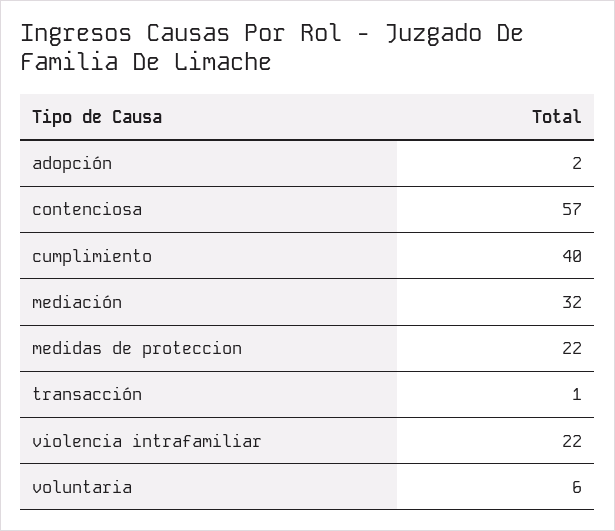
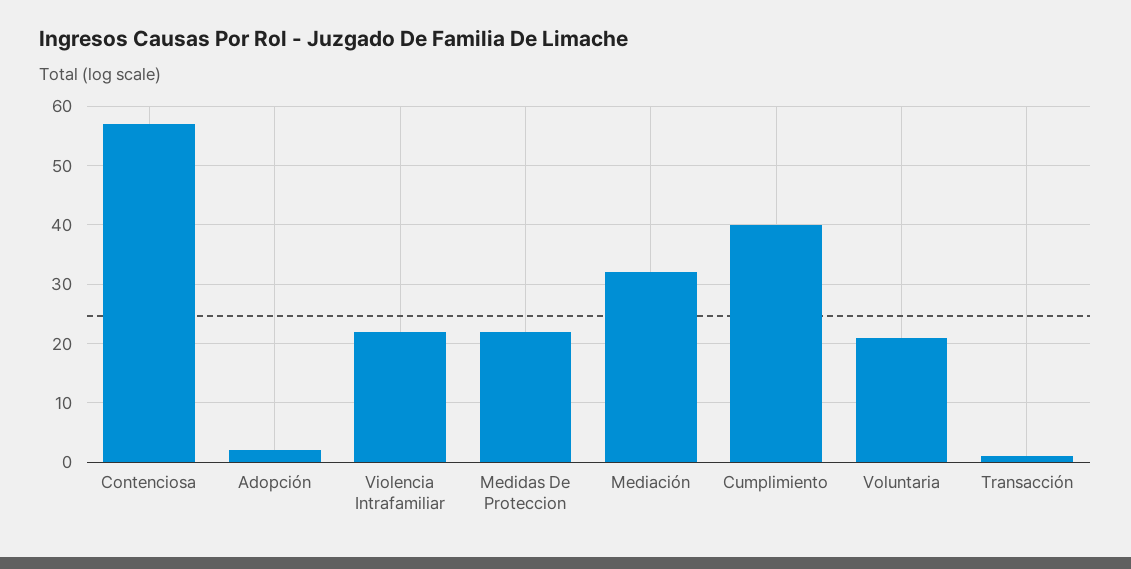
voluntaria: 6 -> 20

